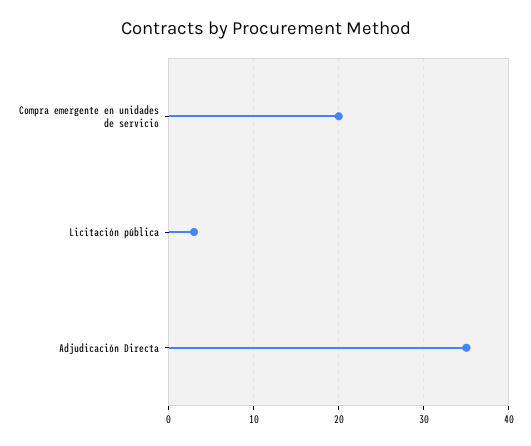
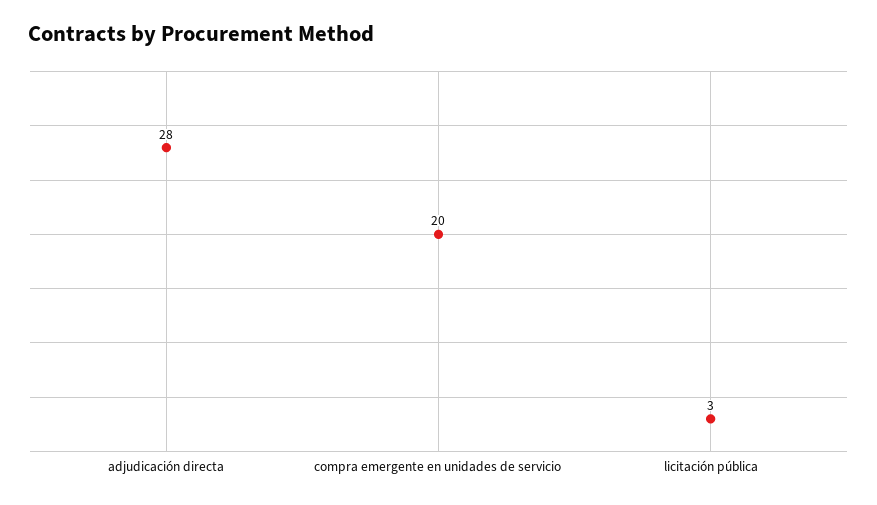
Adjudicación Directa: 35 -> 28

